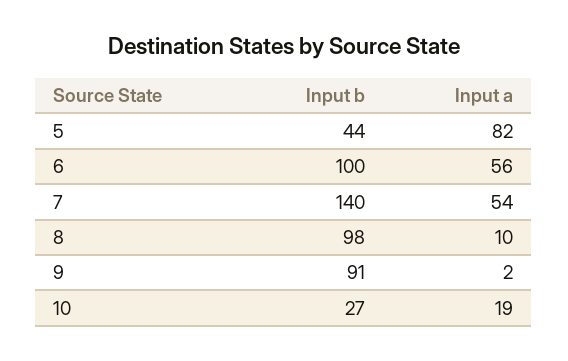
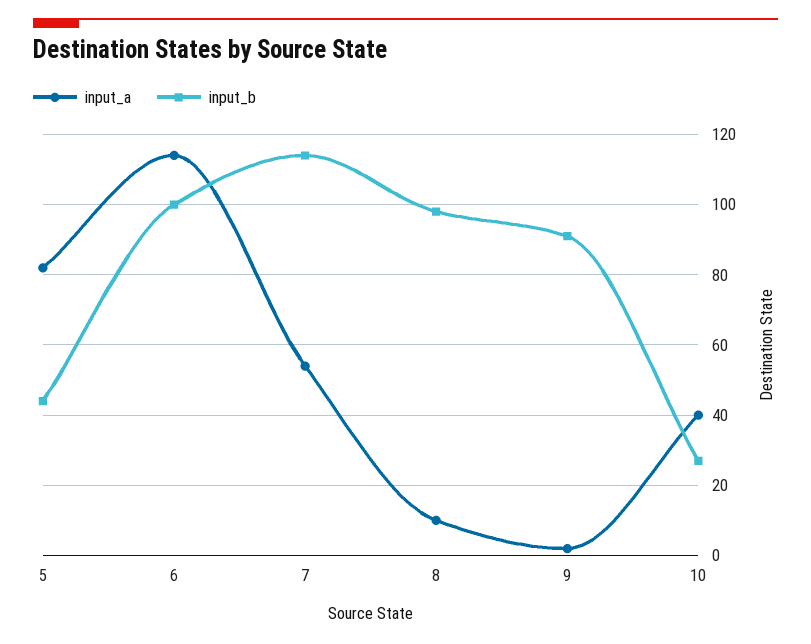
Input a, 6: 56 -> 115
Input b, 7: 140 -> 115
Input a, 10: 19 -> 40

